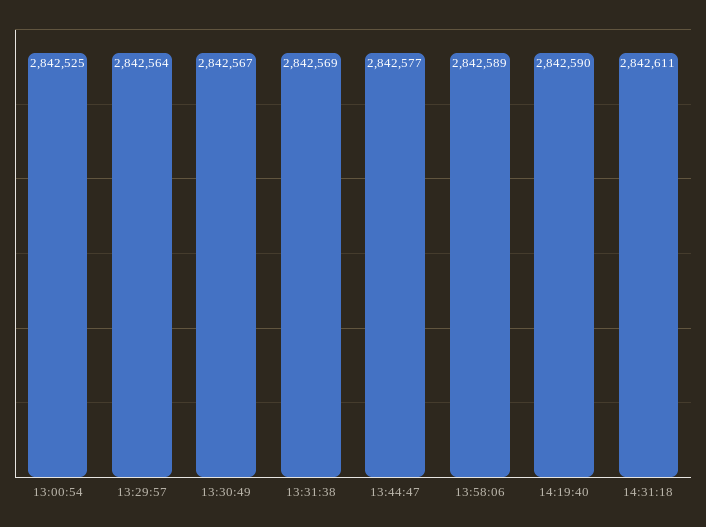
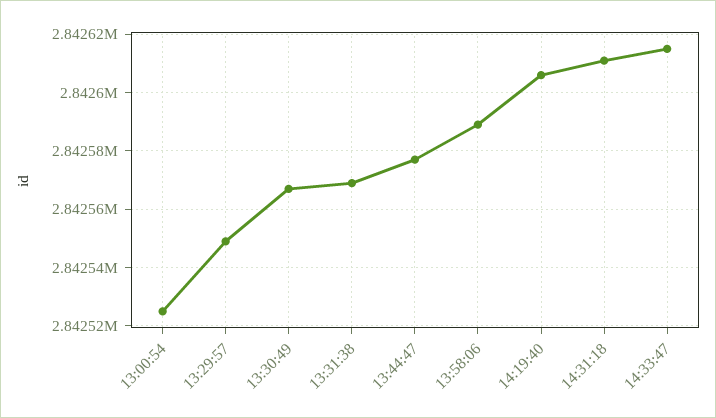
13:29:57: 2842564 -> 2842550
14:19:40: 2842590 -> 2842605
14:33:47: none -> 2842615

